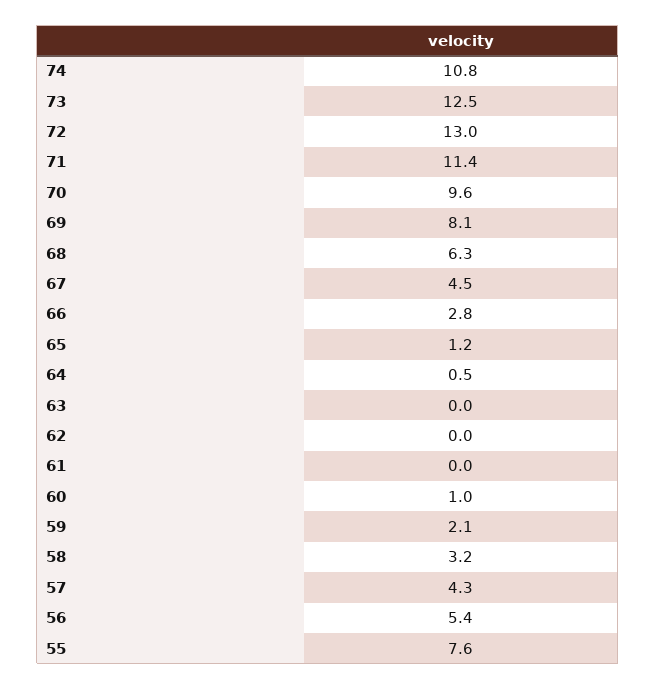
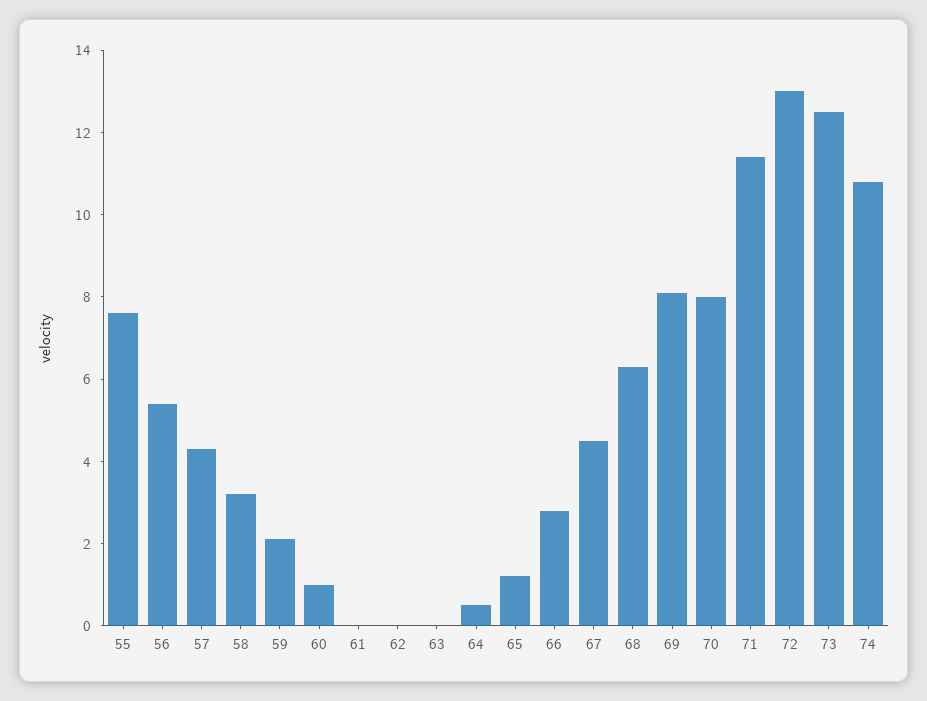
70: 9.6 -> 8

